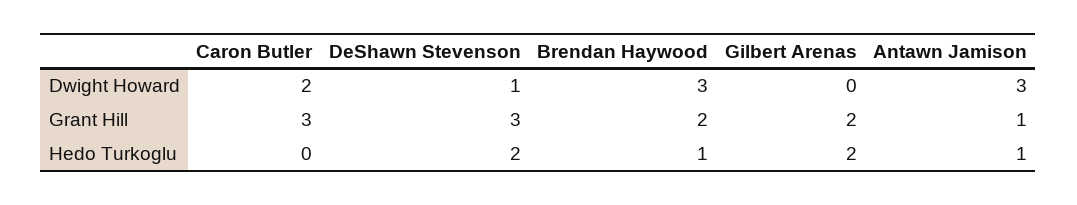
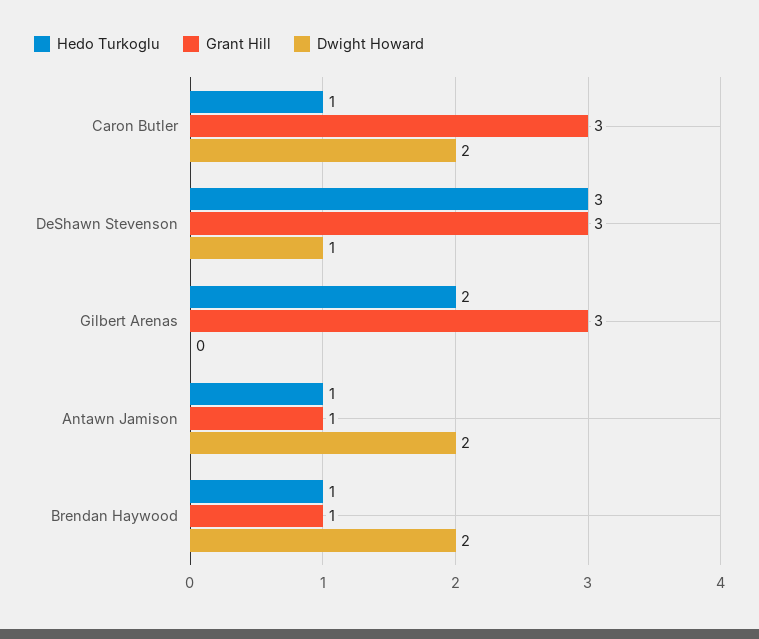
Dwight Howard, Brendan Haywood: 3 -> 2
Dwight Howard, Antawn Jamison: 3 -> 2
Grant Hill, Brendan Haywood: 2 -> 1
Grant Hill, Gilbert Arenas: 2 -> 3
Hedo Turkoglu, Caron Butler: 0 -> 1
Hedo Turkoglu, DeShawn Stevenson: 2 -> 3

